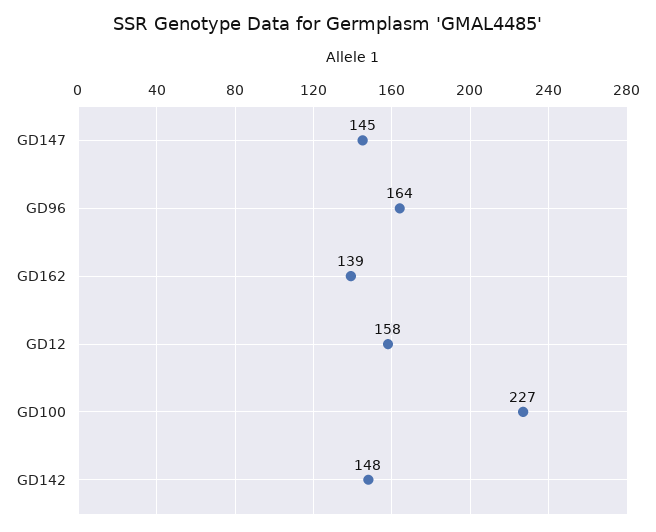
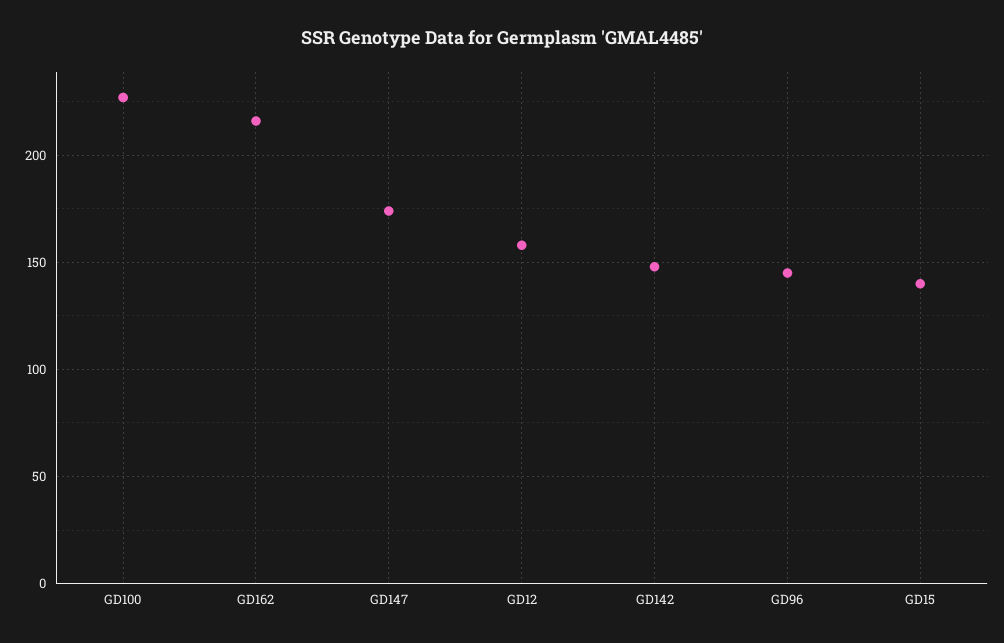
GD147: 145 -> 175
GD96: 164 -> 145
GD162: 139 -> 215
GD15: none -> 140

